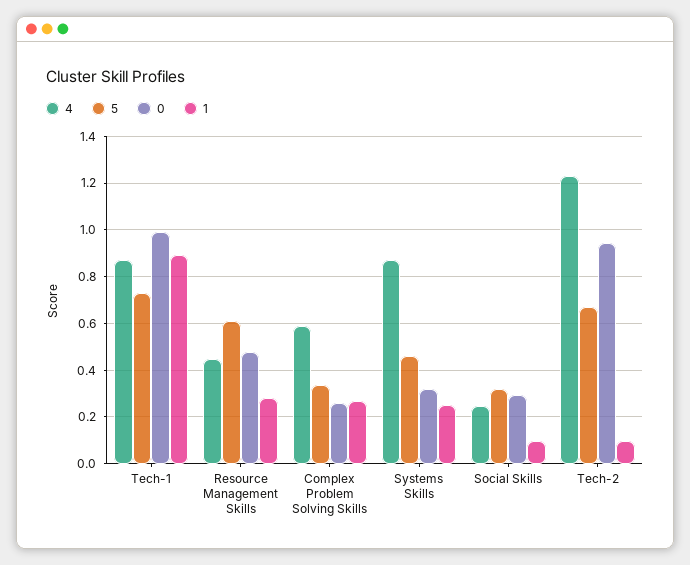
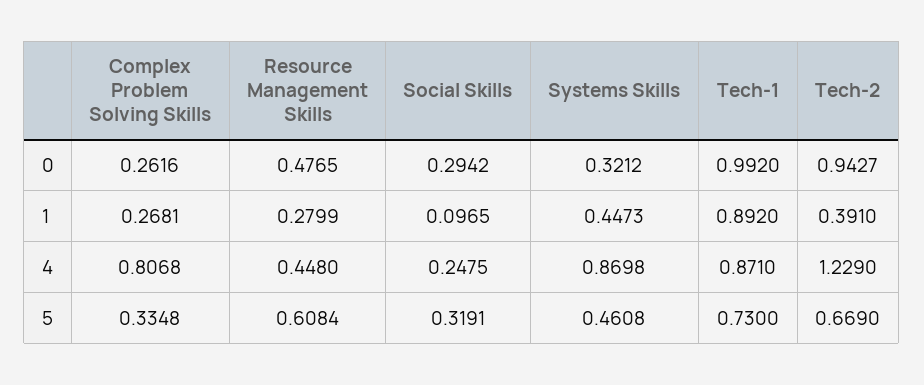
4, Complex Problem Solving Skills: 0.6 -> 0.8068
1, Systems Skills: 0.25 -> 0.4473
1, Tech-2: 0.1 -> 0.391

